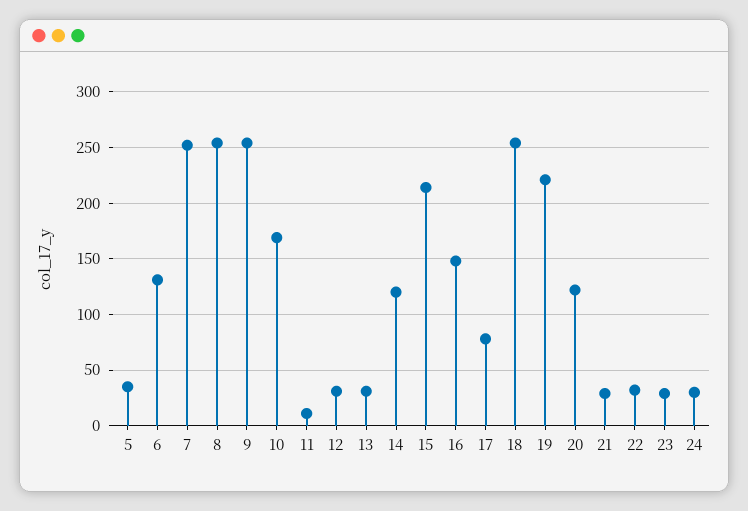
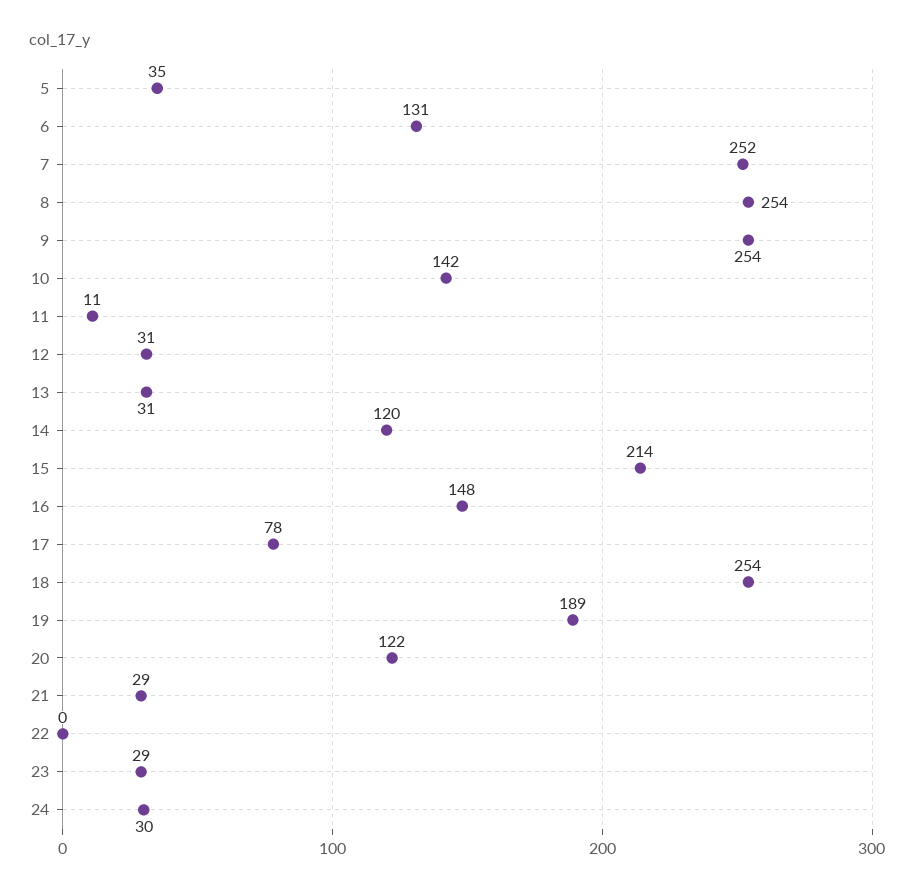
10: 170 -> 142
19: 220 -> 189
22: 30 -> 0

